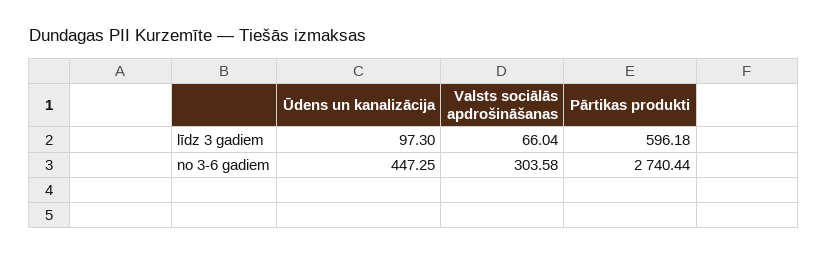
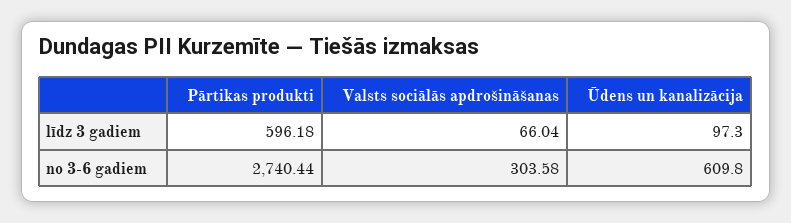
Ūdens un kanalizācija, no 3-6 gadiem: 447.25 -> 609.8

